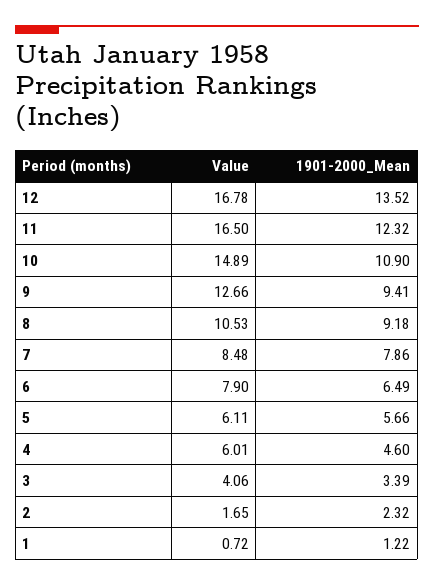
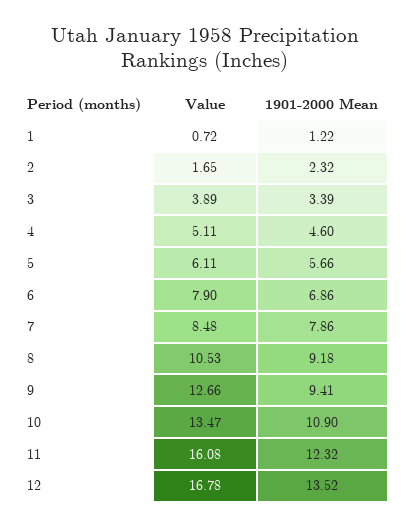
Value, 11: 16.5 -> 16.08
Value, 10: 14.89 -> 13.47
1901-2000_Mean, 6: 6.49 -> 6.86
Value, 4: 6.01 -> 5.11
Value, 3: 4.06 -> 3.89

